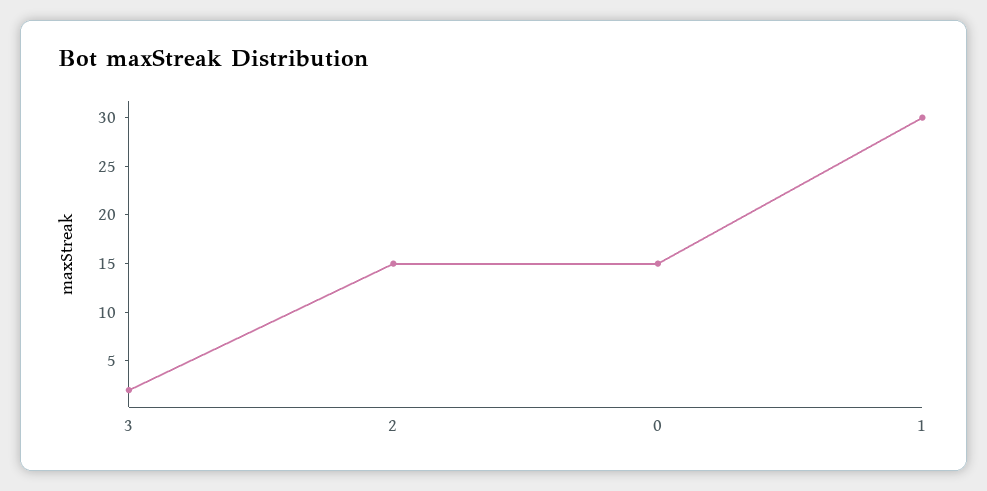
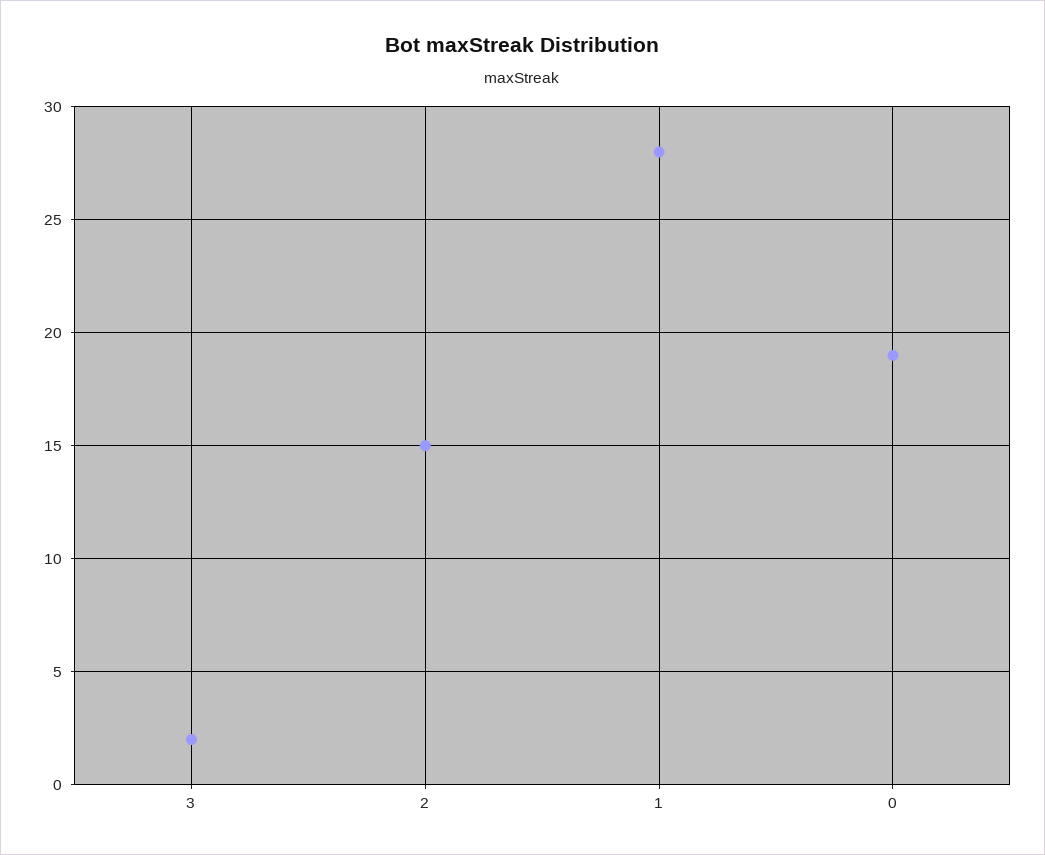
0: 15 -> 19
1: 30 -> 28

